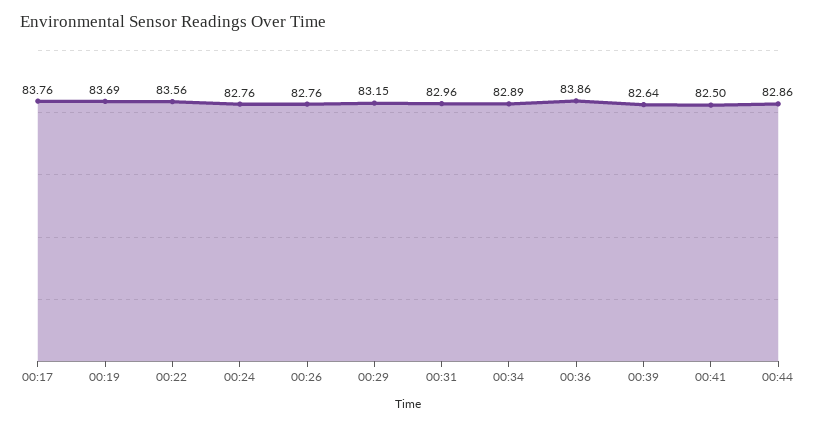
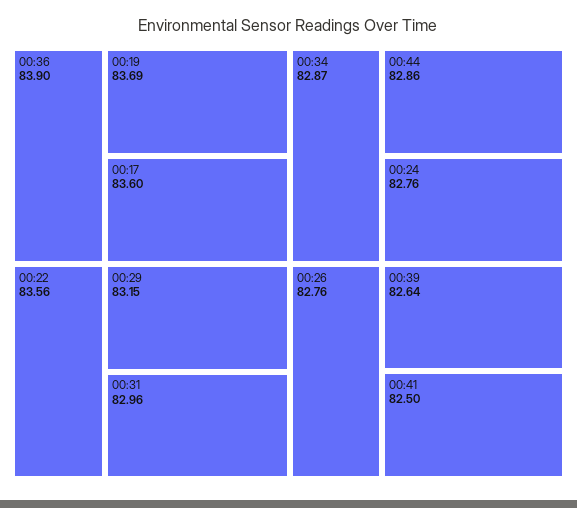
00:17: 83.76 -> 83.6
00:34: 82.89 -> 82.87
00:36: 83.86 -> 83.9

